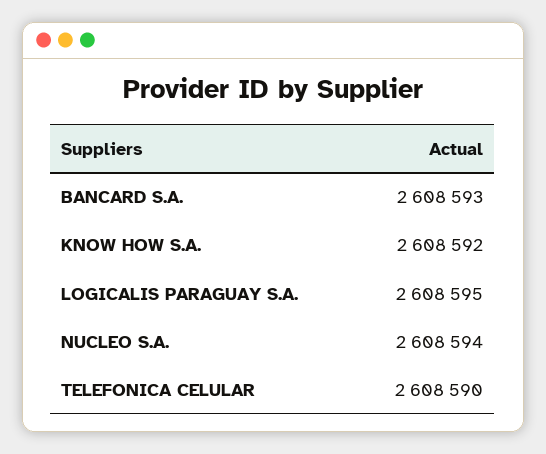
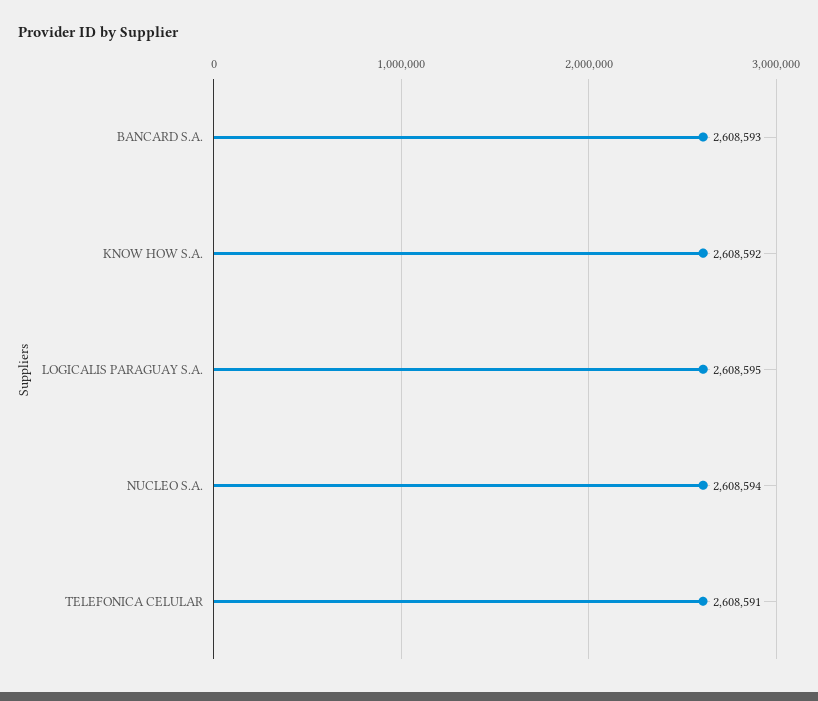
TELEFONICA CELULAR: 2608590 -> 2608591

